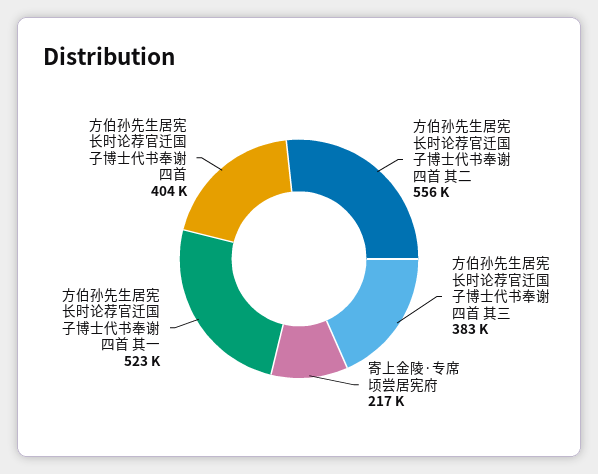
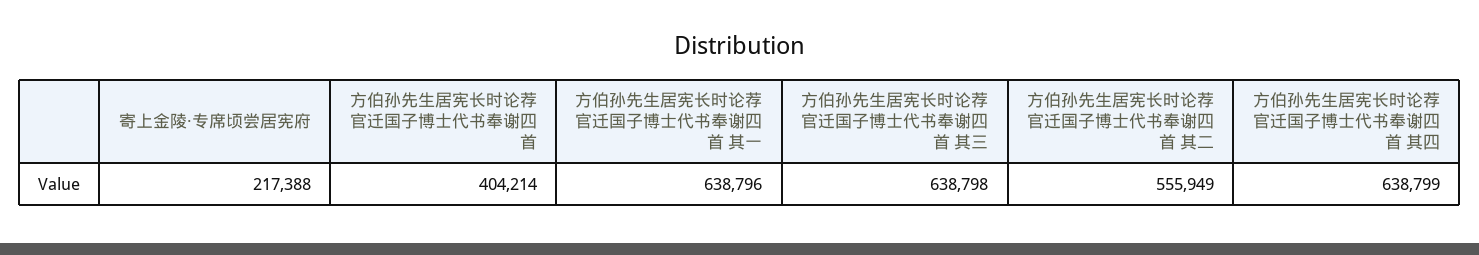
方伯孙先生居宪长时论荐官迁国子博士代书奉谢四首 其三: 383000 -> 638798
方伯孙先生居宪长时论荐官迁国子博士代书奉谢四首 其一: 523000 -> 638796
方伯孙先生居宪长时论荐官迁国子博士代书奉谢四首 其四: none -> 638799

